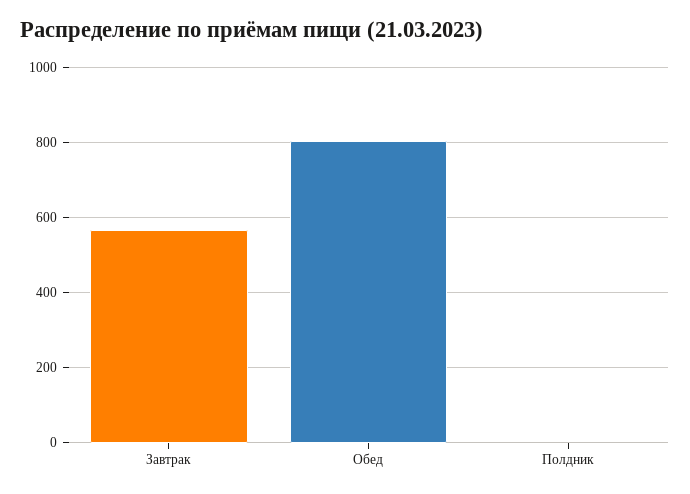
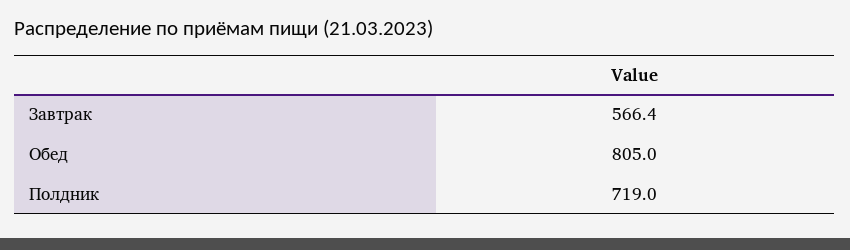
Полдник: 0 -> 719

